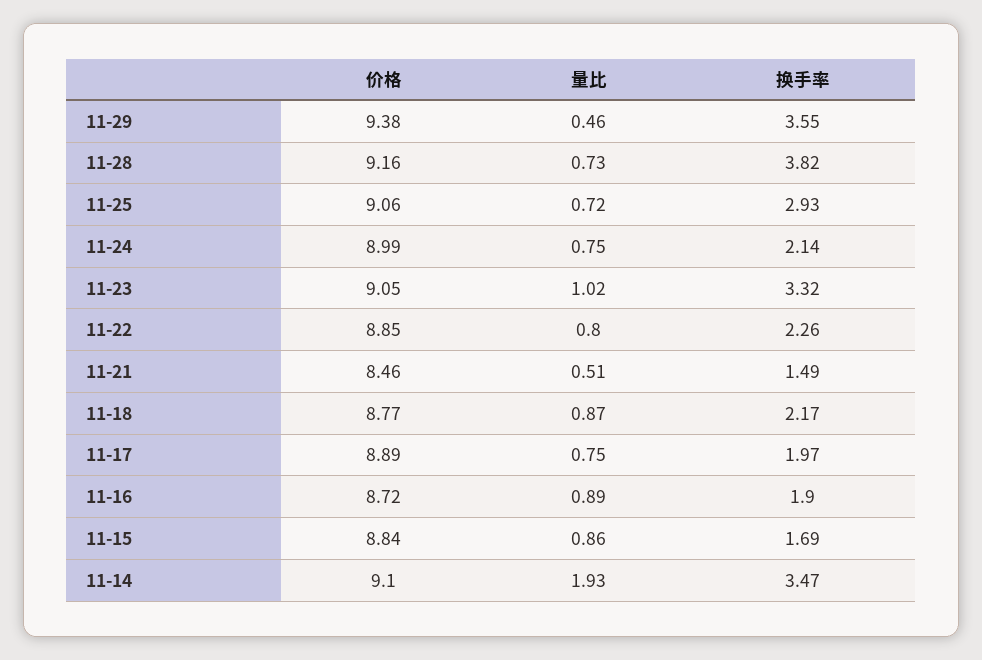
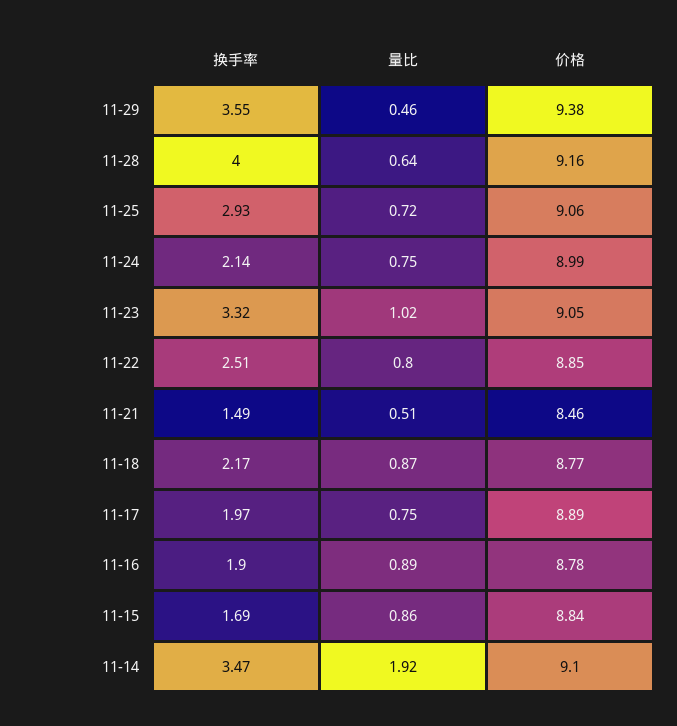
量比, 11-28: 0.73 -> 0.64
换手率, 11-28: 3.82 -> 4
换手率, 11-22: 2.26 -> 2.51
价格, 11-16: 8.72 -> 8.78
量比, 11-14: 1.93 -> 1.92

